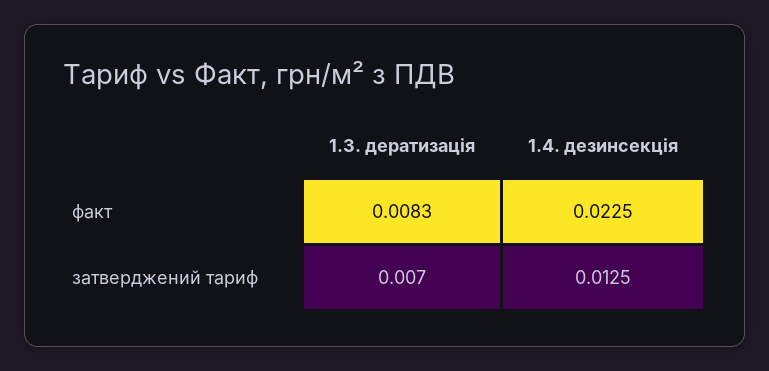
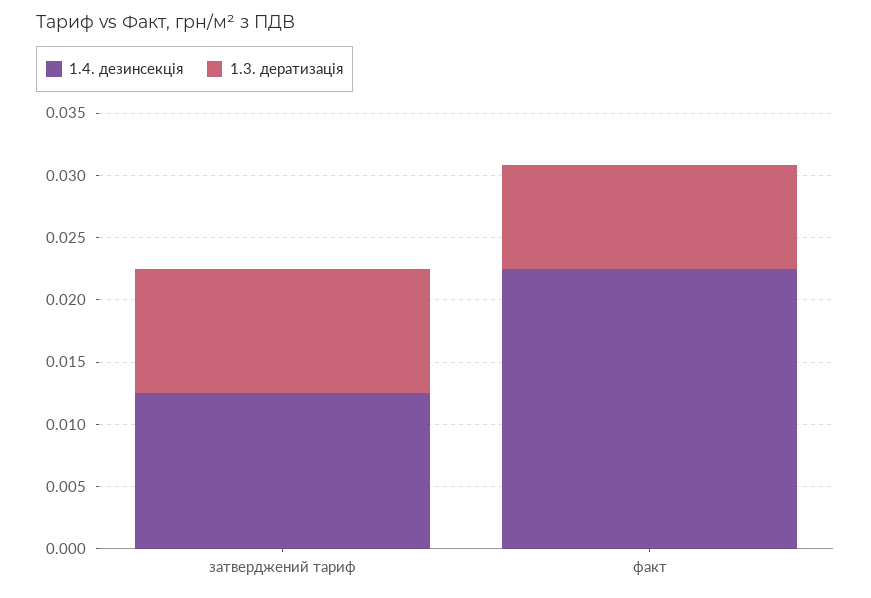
1.3. дератизація, затверджений тариф: 0.007 -> 0.01

